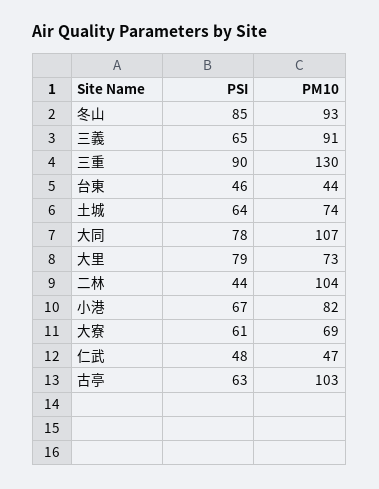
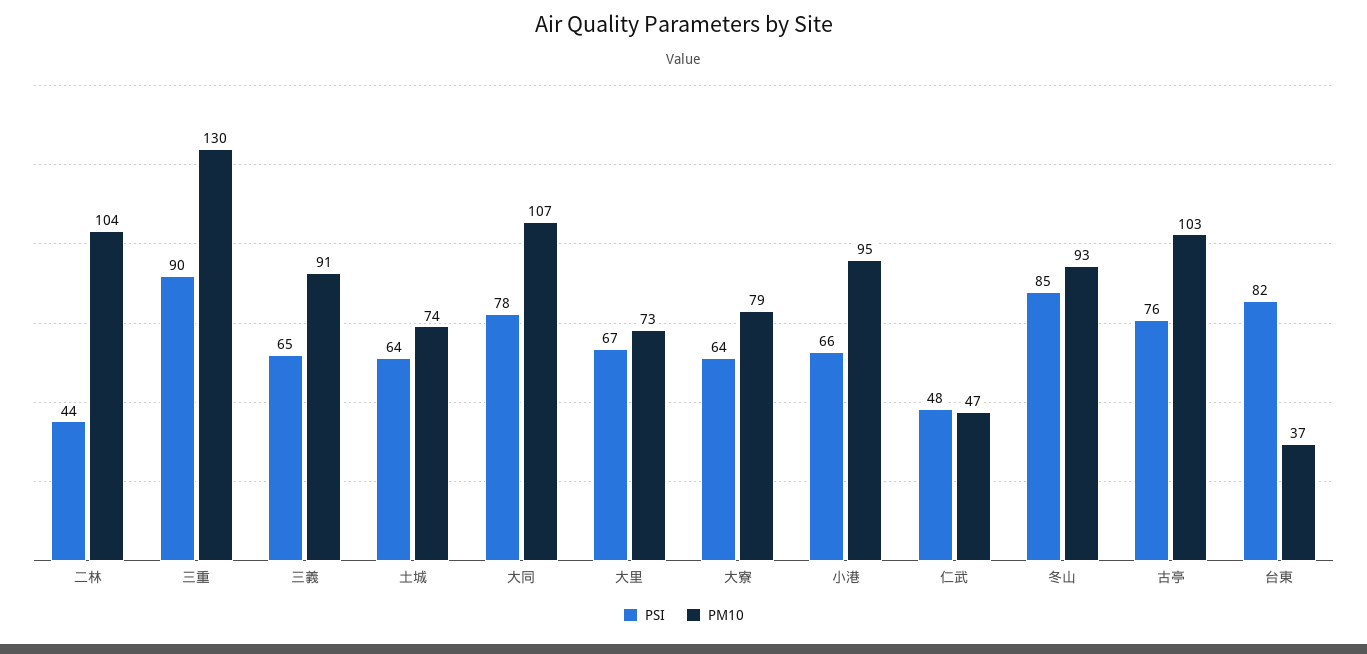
PSI, 台東: 46 -> 82
PM10, 台東: 44 -> 37
PSI, 大里: 79 -> 67
PSI, 小港: 67 -> 66
PM10, 小港: 82 -> 95
PSI, 大寮: 61 -> 64
PM10, 大寮: 69 -> 79
PSI, 古亭: 63 -> 76

